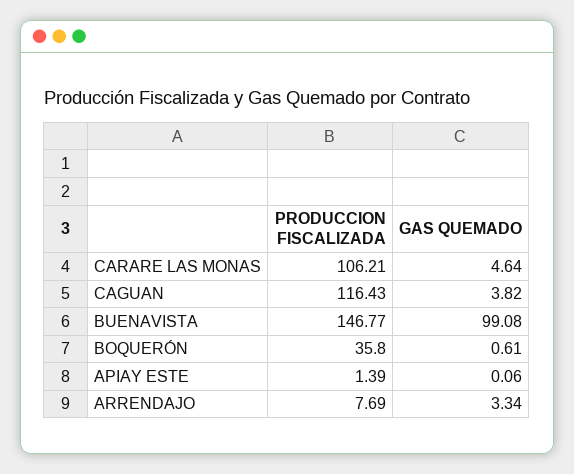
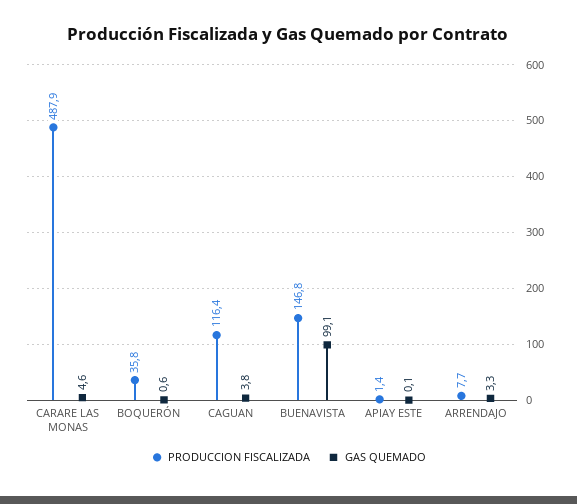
PRODUCCION FISCALIZADA, CARARE LAS MONAS: 106.21 -> 487.9

